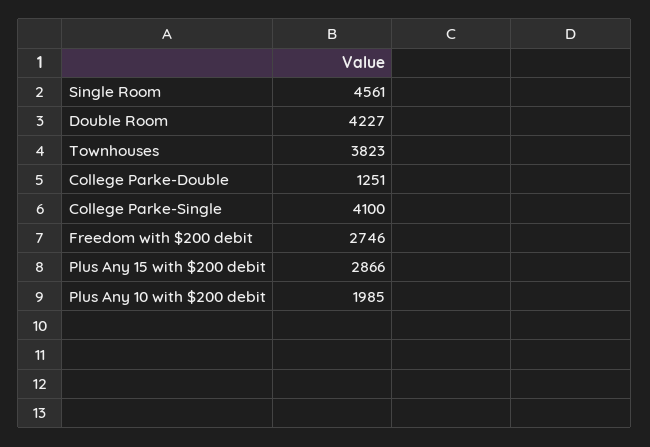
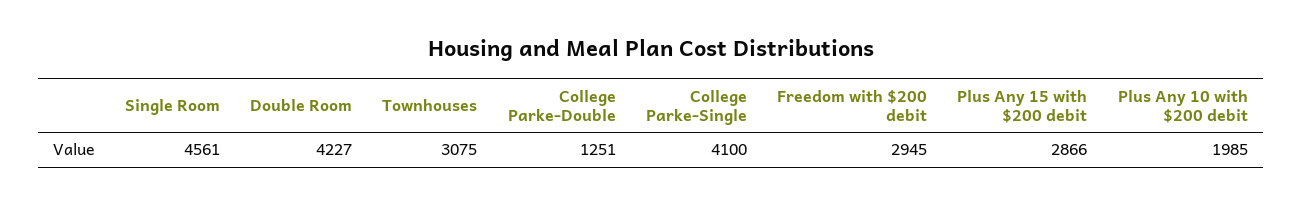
Townhouses: 3823 -> 3075
Freedom with $200 debit: 2746 -> 2945

